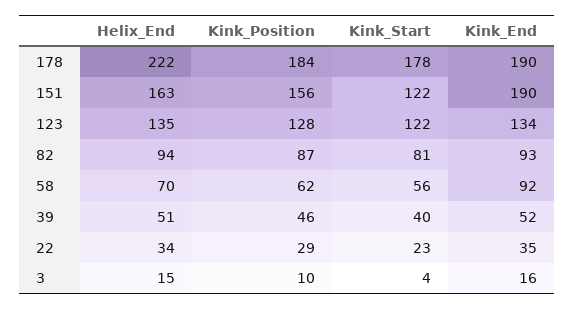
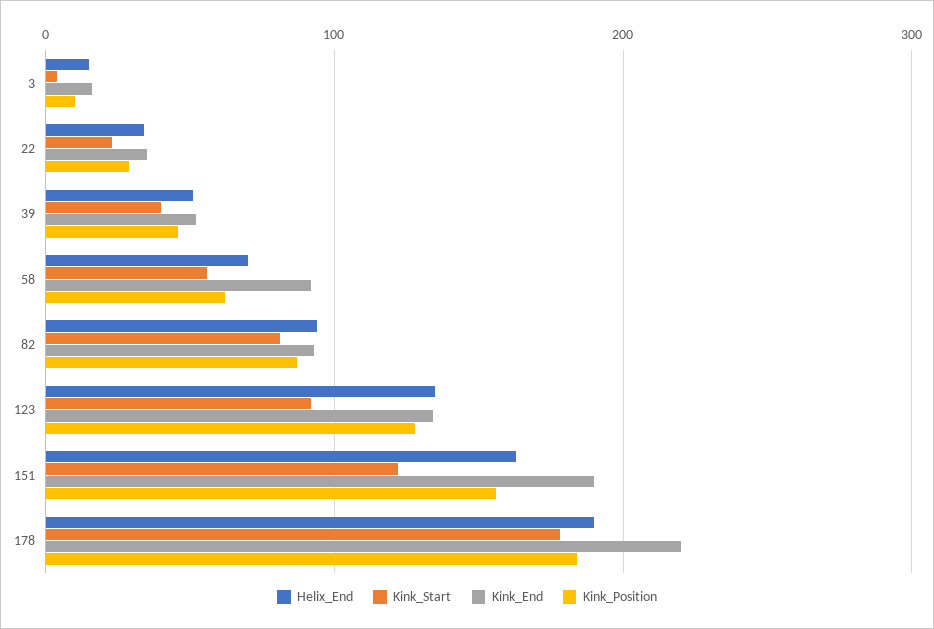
Helix_End, 178: 222 -> 190
Kink_End, 178: 190 -> 220
Kink_Start, 123: 122 -> 90

